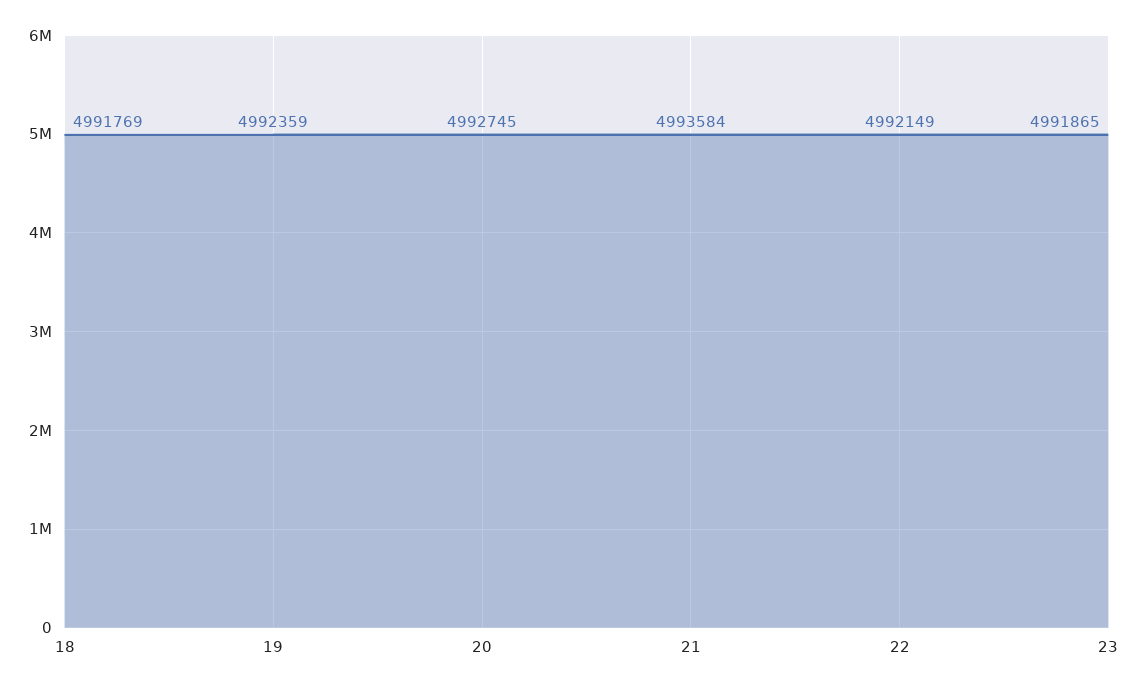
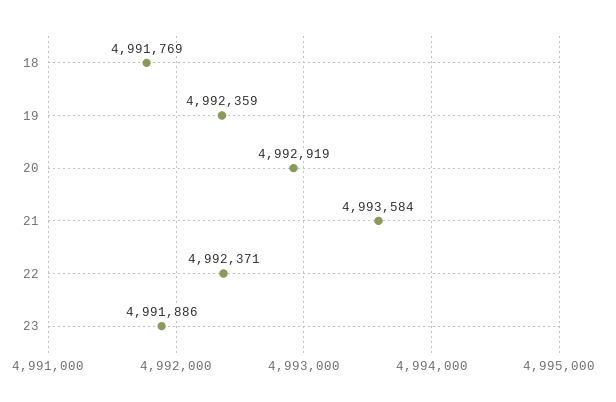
20: 4992745 -> 4992919
22: 4992149 -> 4992371
23: 4991865 -> 4991886

